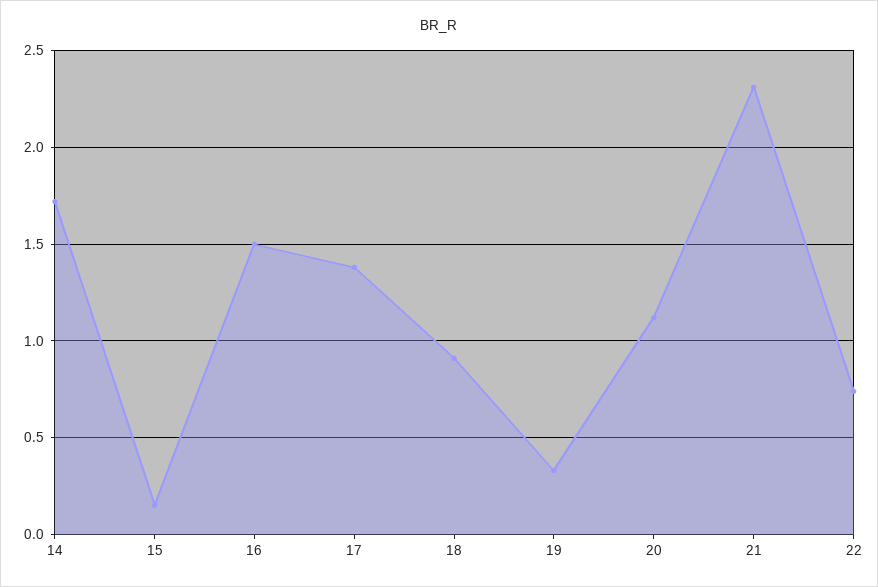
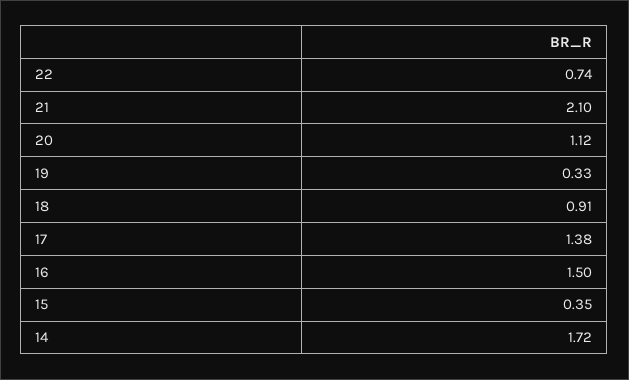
15: 0.15 -> 0.35
21: 2.3 -> 2.1

